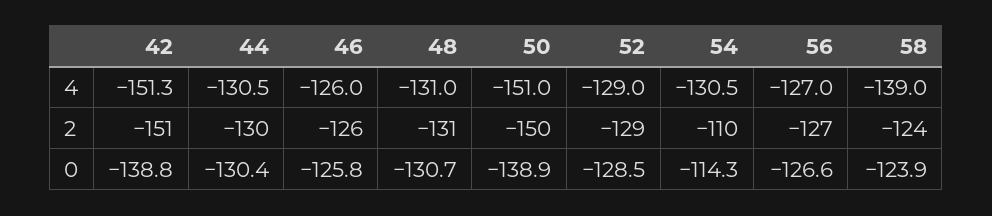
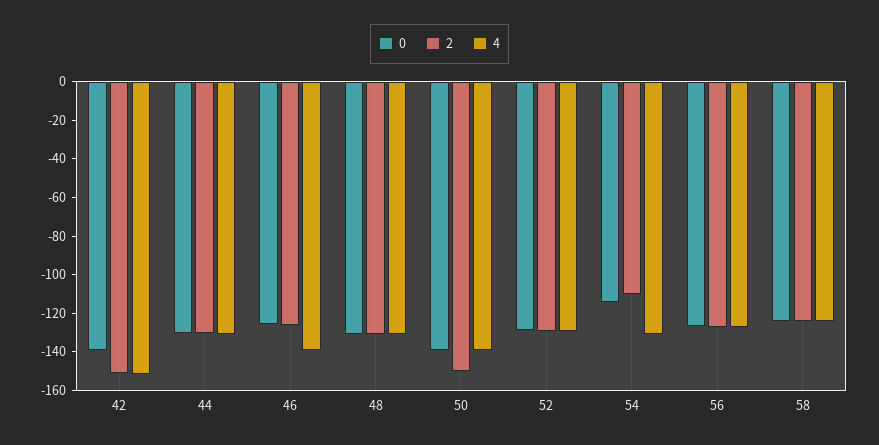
4, 46: -126 -> -140
4, 50: -151 -> -140
4, 58: -139 -> -125

